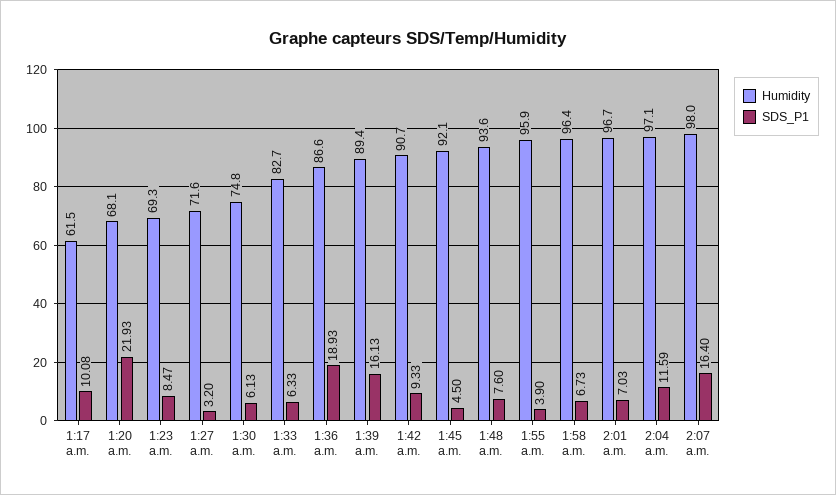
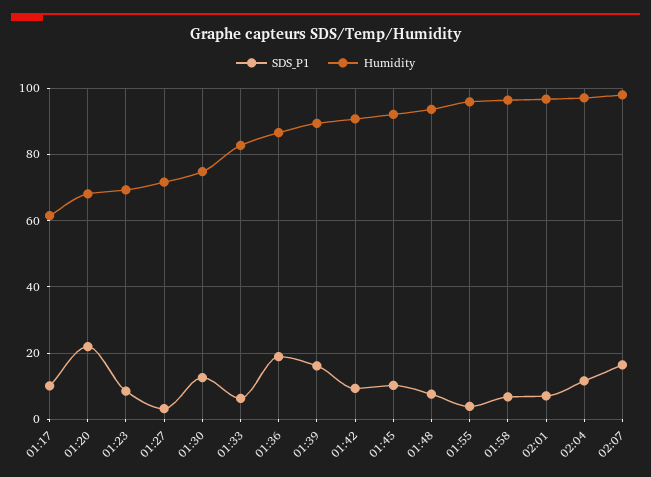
SDS_P1, 1:30 a.m.: 6.13 -> 12
SDS_P1, 1:45 a.m.: 4.5 -> 10

